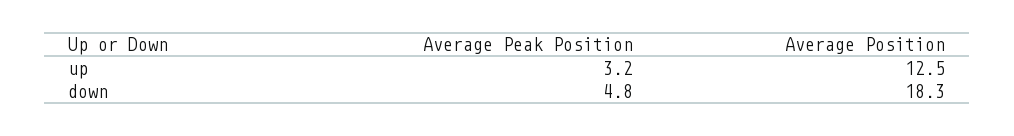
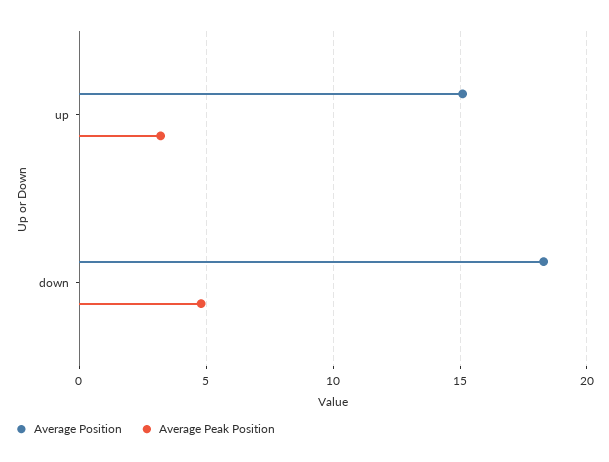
Average Position, up: 12.5 -> 15

